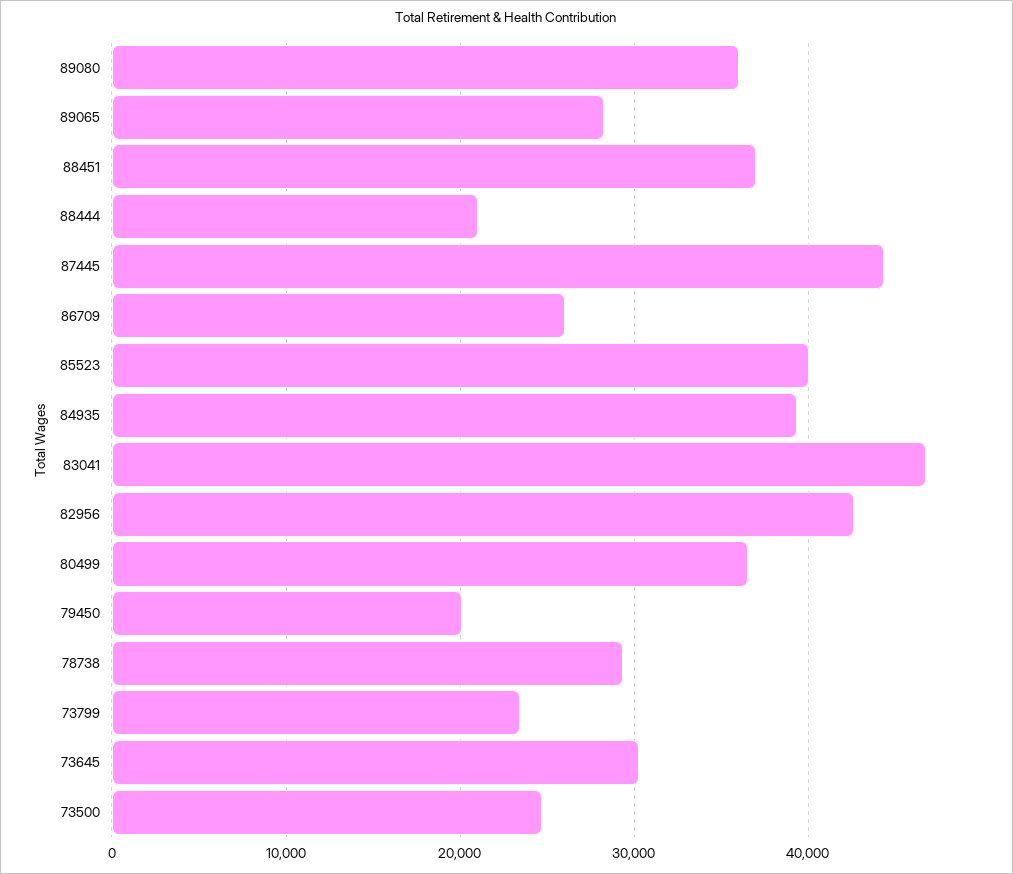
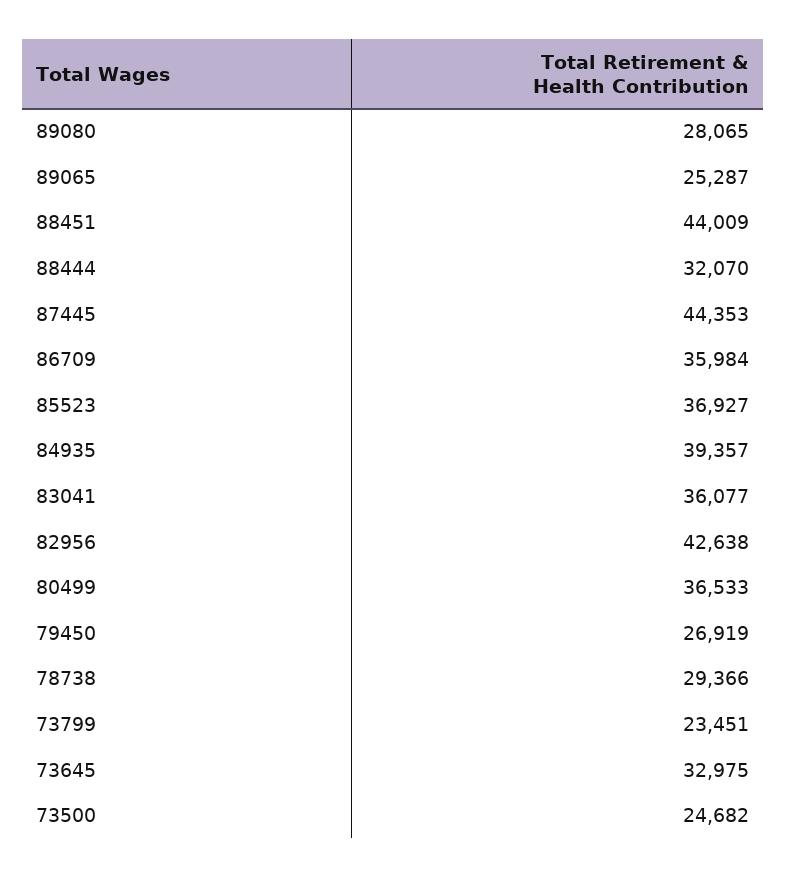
89080: 36000 -> 28065
89065: 28000 -> 25287
88451: 37000 -> 44009
88444: 21000 -> 32070
86709: 26000 -> 35984
85523: 40000 -> 36927
83041: 47000 -> 36077
79450: 20000 -> 26919
73645: 30000 -> 32975

